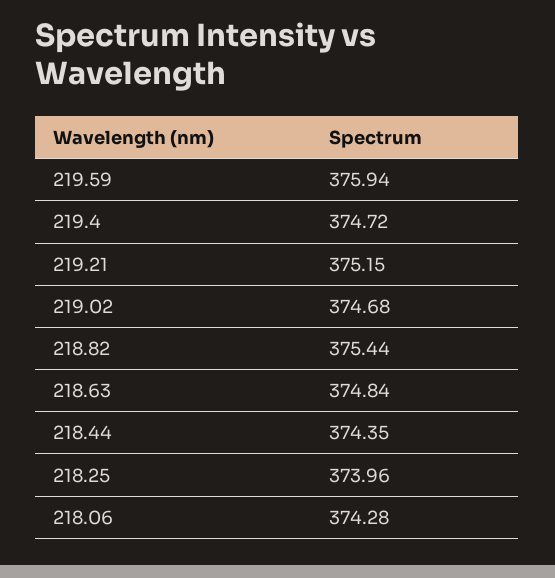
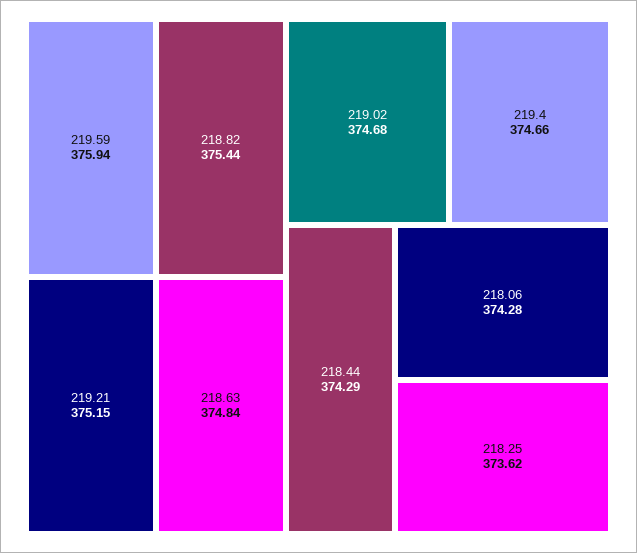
219.4: 374.72 -> 374.66
218.44: 374.35 -> 374.29
218.25: 373.96 -> 373.62

